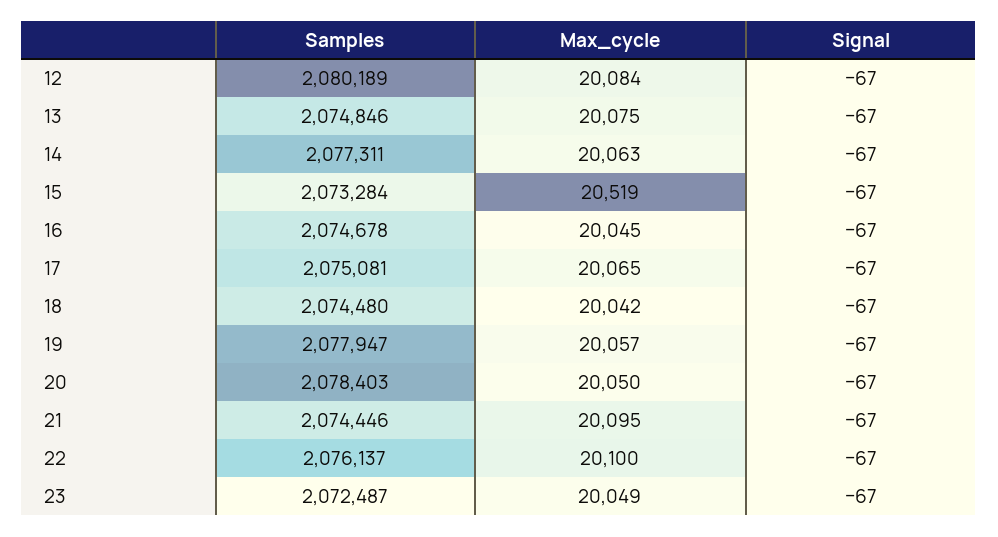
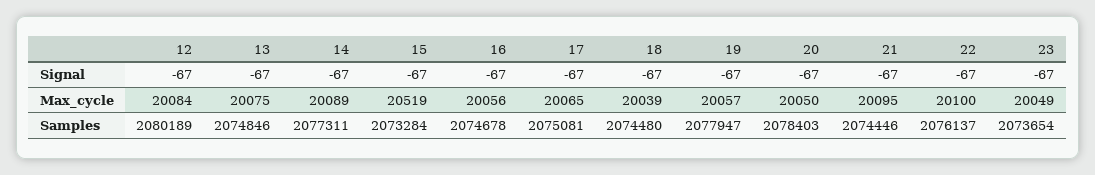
Max_cycle, 14: 20063 -> 20089
Max_cycle, 16: 20045 -> 20056
Max_cycle, 18: 20042 -> 20039
Samples, 23: 2072487 -> 2073654

